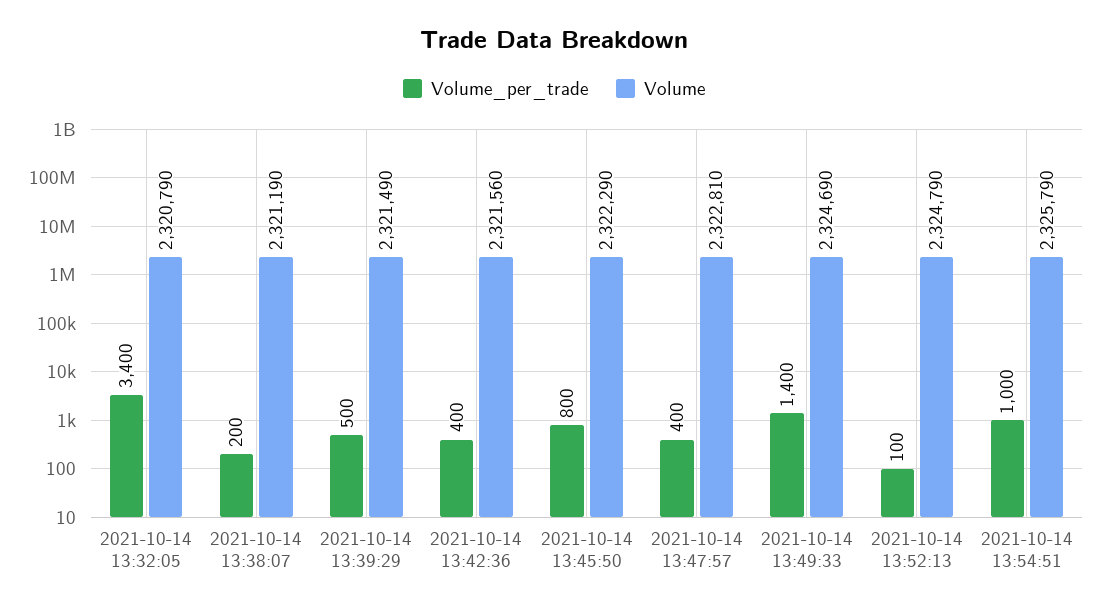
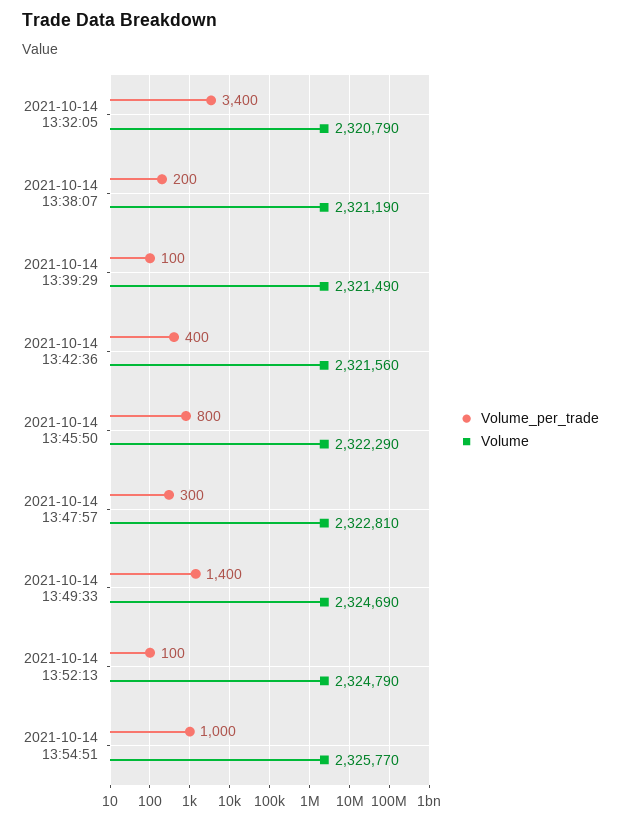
Volume_per_trade, 2021-10-14 13:39:29: 500 -> 100
Volume_per_trade, 2021-10-14 13:47:57: 400 -> 300
Volume, 2021-10-14 13:54:51: 2325790 -> 2325770

